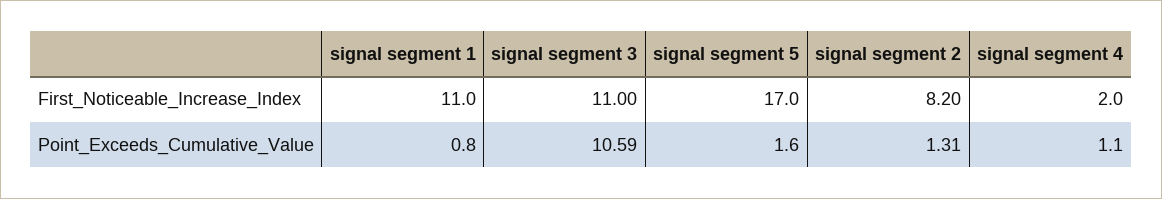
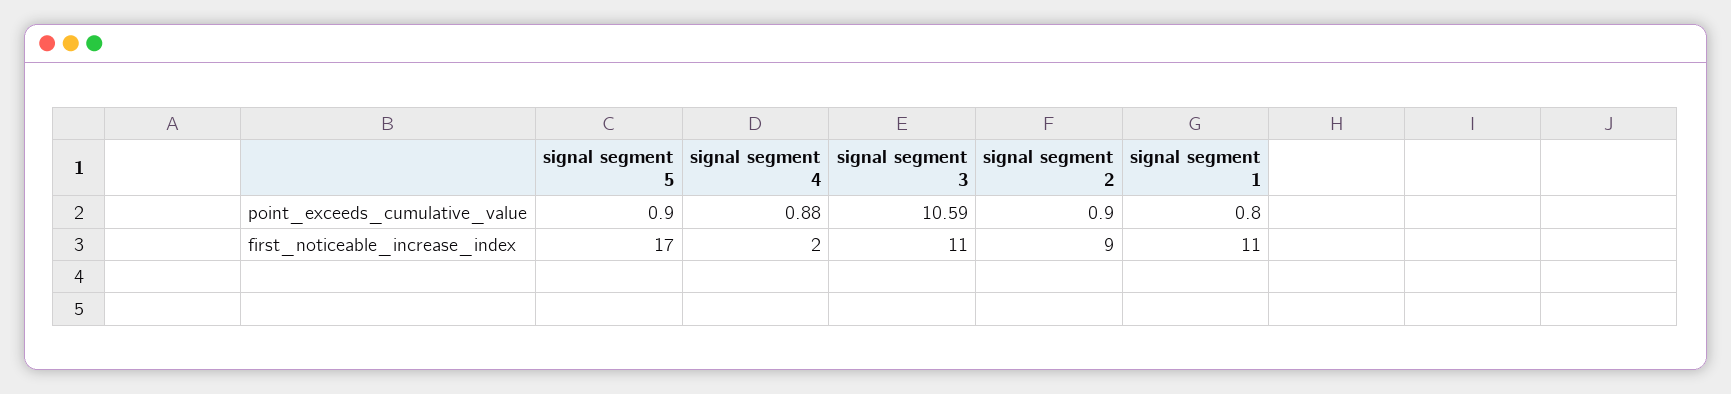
signal segment 2, First_Noticeable_Increase_Index: 8.2 -> 9
signal segment 5, Point_Exceeds_Cumulative_Value: 1.6 -> 0.9
signal segment 2, Point_Exceeds_Cumulative_Value: 1.31 -> 0.9
signal segment 4, Point_Exceeds_Cumulative_Value: 1.1 -> 0.88

